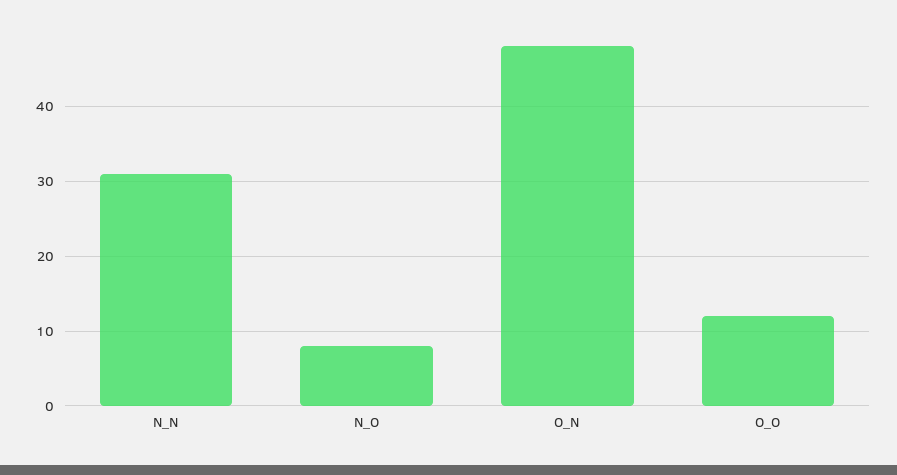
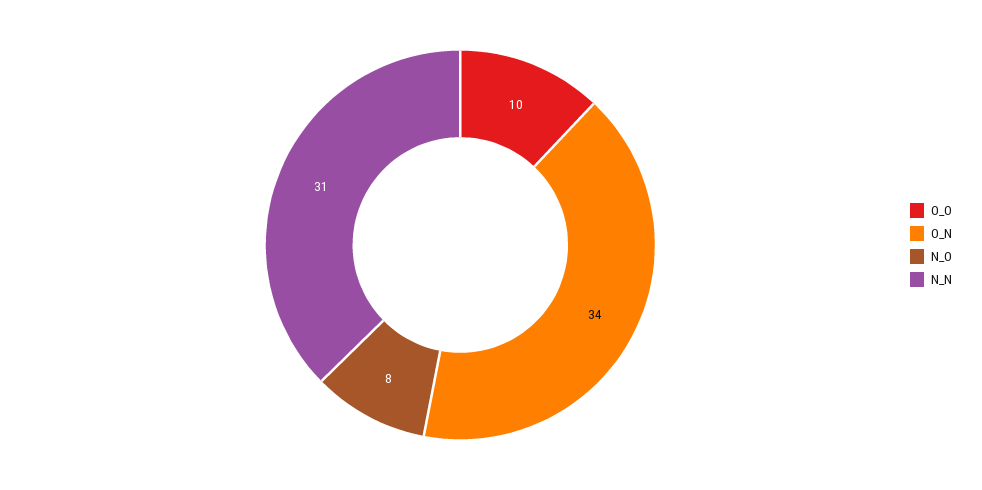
O_N: 48 -> 34
O_O: 12 -> 10

